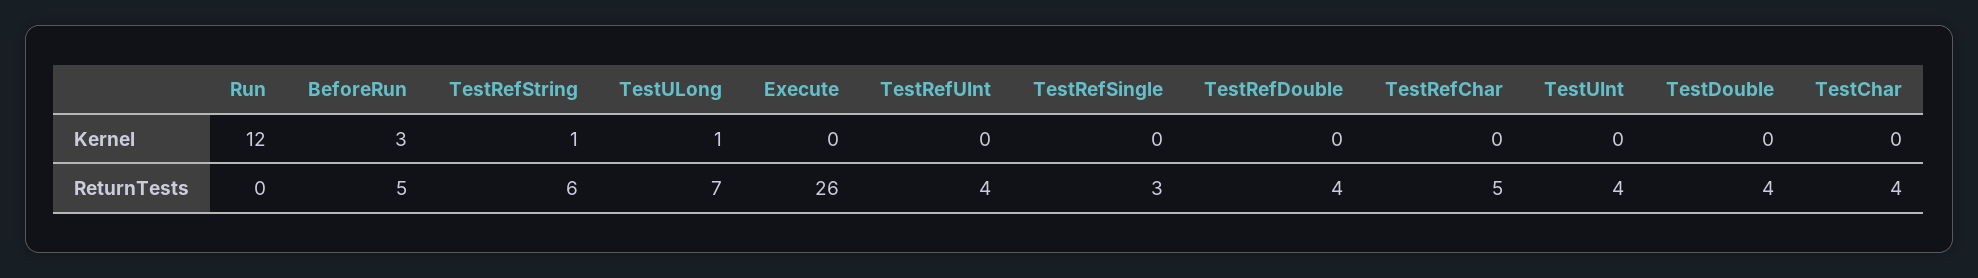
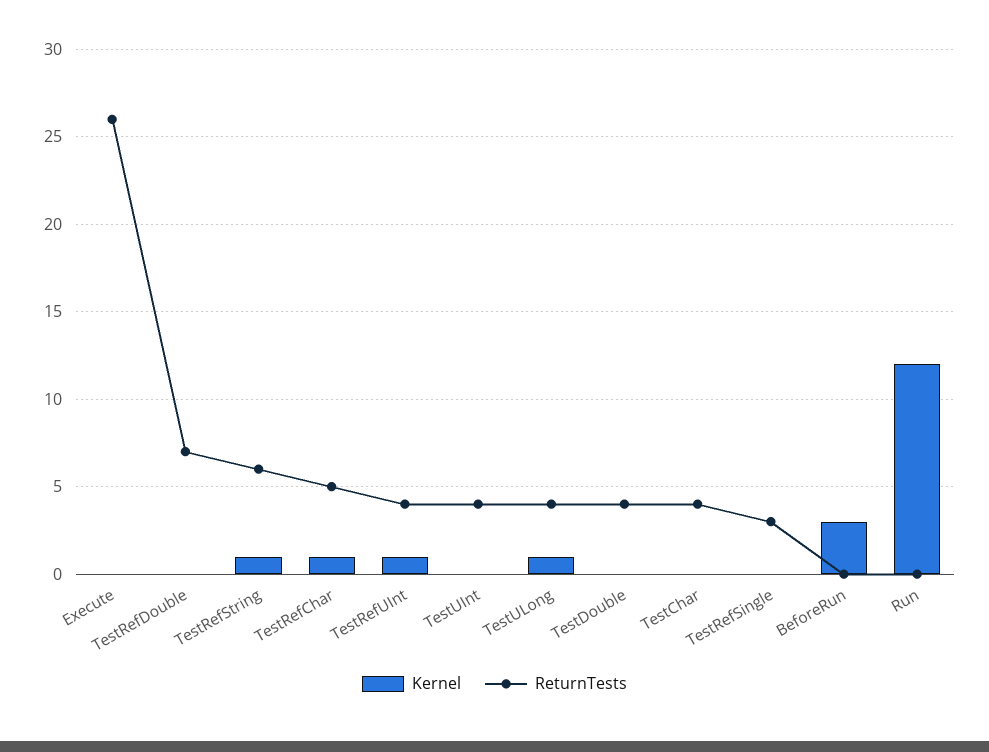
Kernel, TestRefUInt: 0 -> 1
Kernel, TestRefChar: 0 -> 1
ReturnTests, BeforeRun: 5 -> 0
ReturnTests, TestULong: 7 -> 4
ReturnTests, TestRefDouble: 4 -> 7

